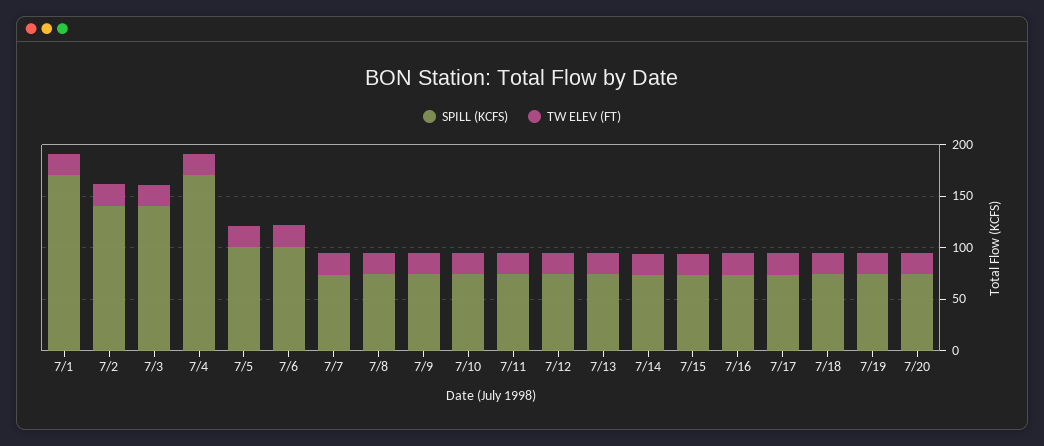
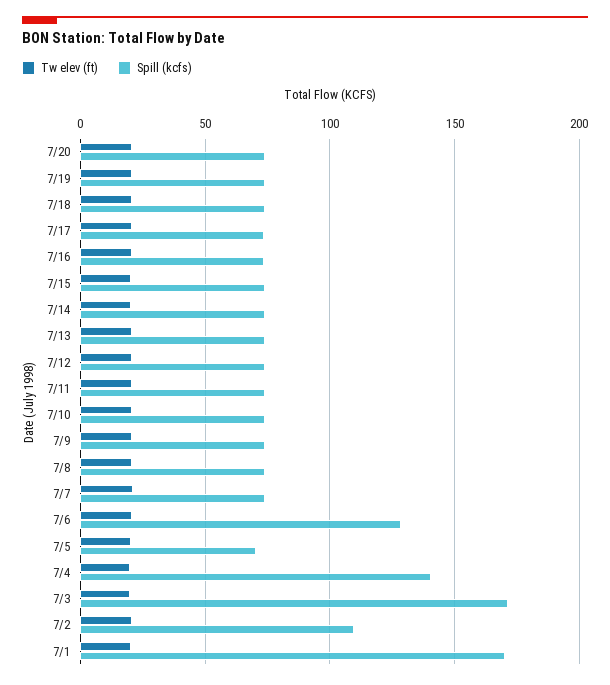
SPILL (KCFS), 7/2: 140 -> 110
SPILL (KCFS), 7/3: 140 -> 170
SPILL (KCFS), 7/4: 170 -> 140
SPILL (KCFS), 7/5: 100 -> 70
SPILL (KCFS), 7/6: 100 -> 130

